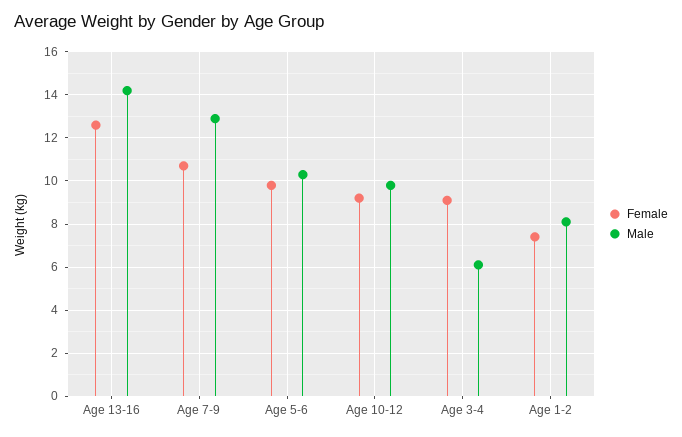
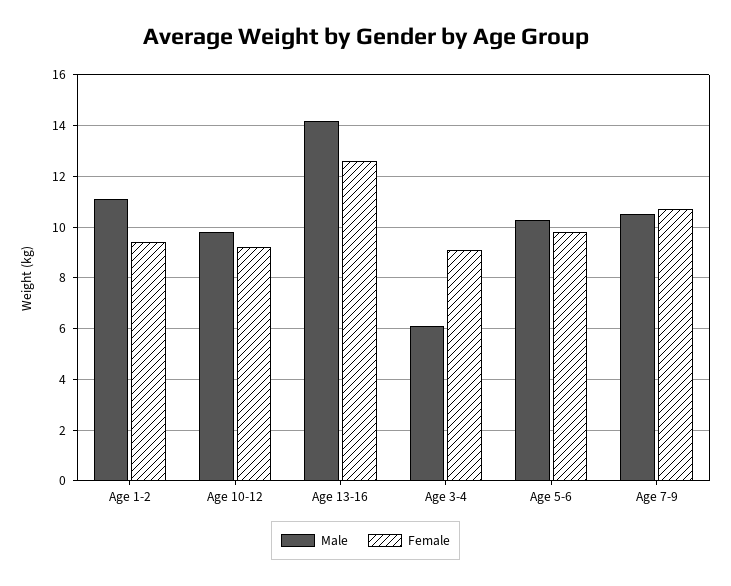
Male, Age 7-9: 13 -> 10.5
Female, Age 1-2: 7.5 -> 9.5
Male, Age 1-2: 8 -> 11

